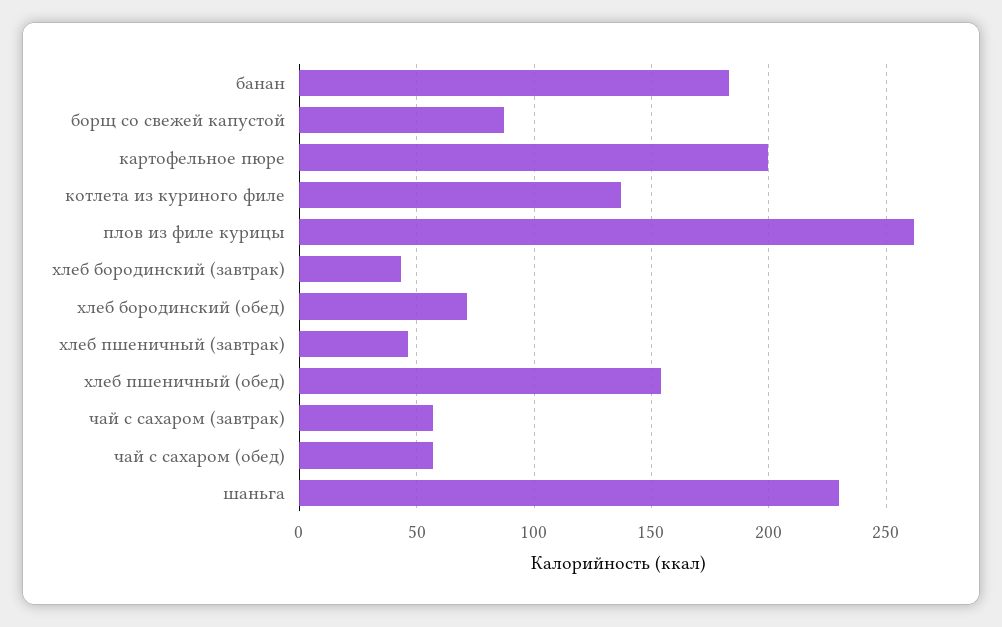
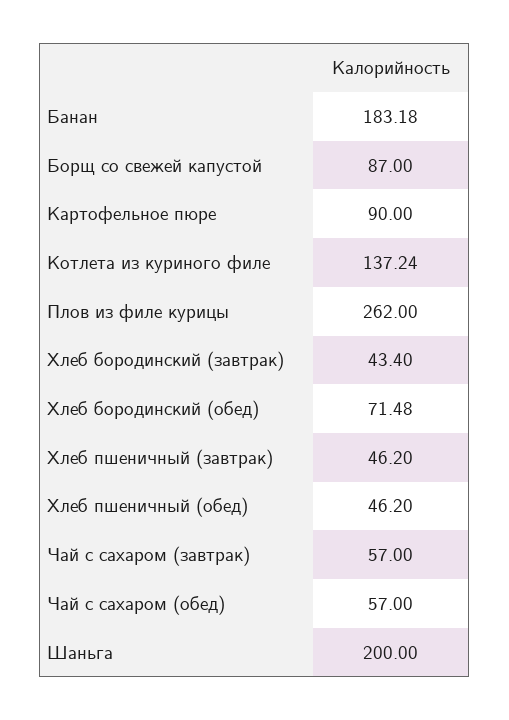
картофельное пюре: 200 -> 90
хлеб пшеничный (обед): 155 -> 46.2
шаньга: 230 -> 200

